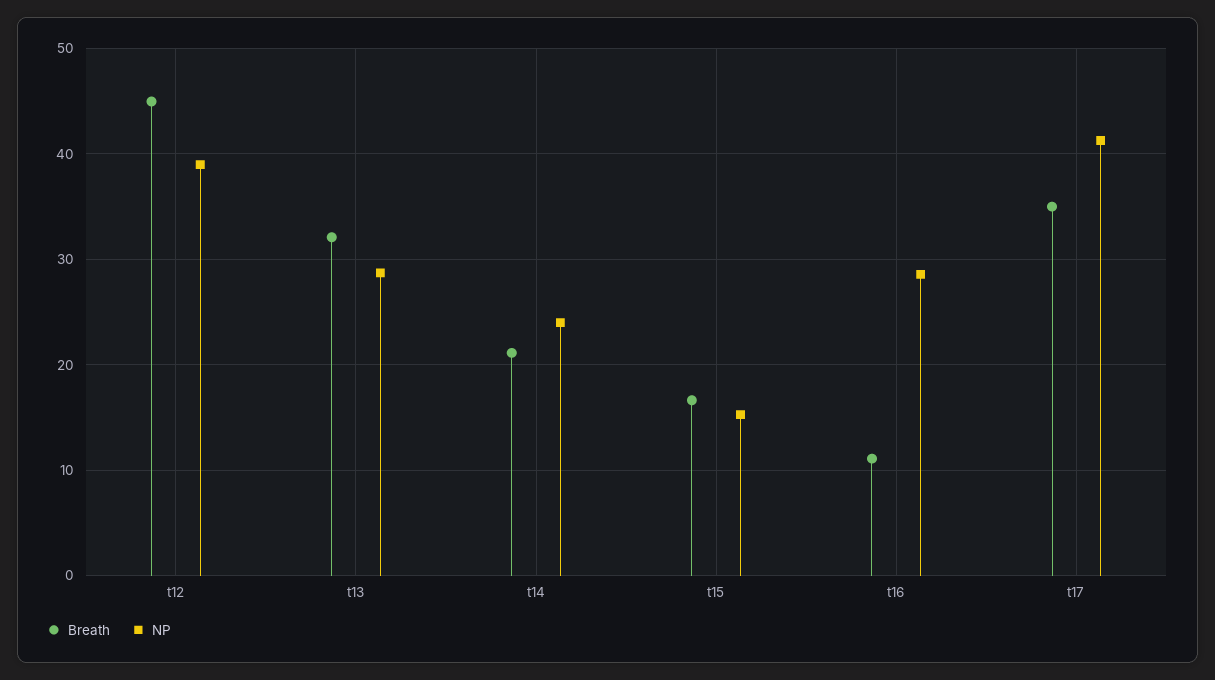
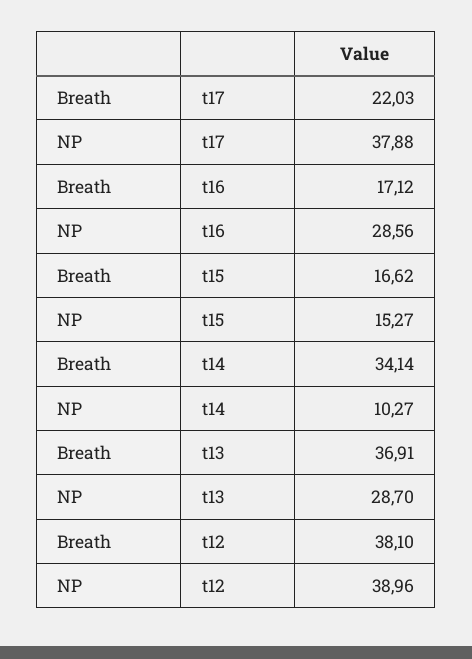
Breath, t12: 45 -> 38.1
Breath, t13: 32 -> 36.91
Breath, t14: 21 -> 34.14
NP, t14: 24 -> 10.27
Breath, t16: 11 -> 17.12
Breath, t17: 35 -> 22.03
NP, t17: 41 -> 37.88

